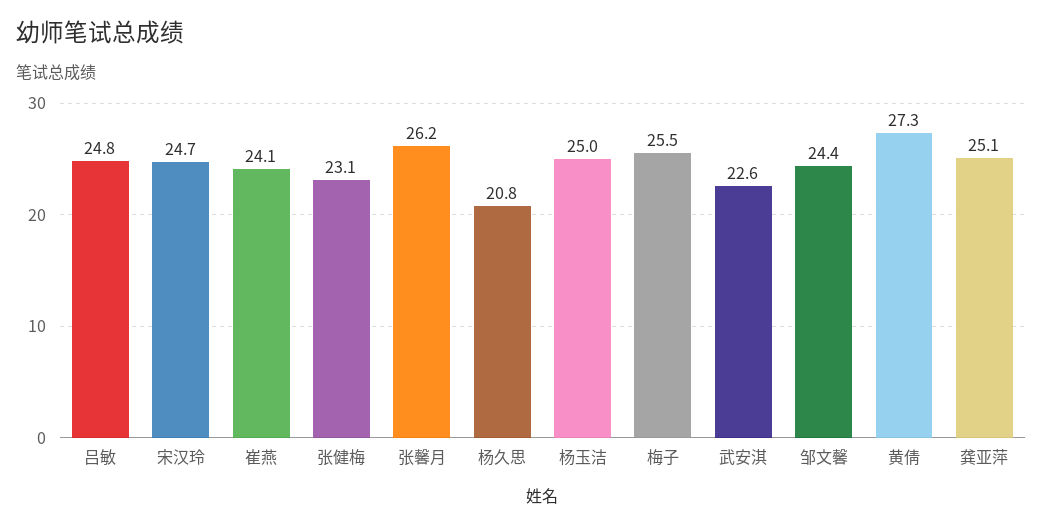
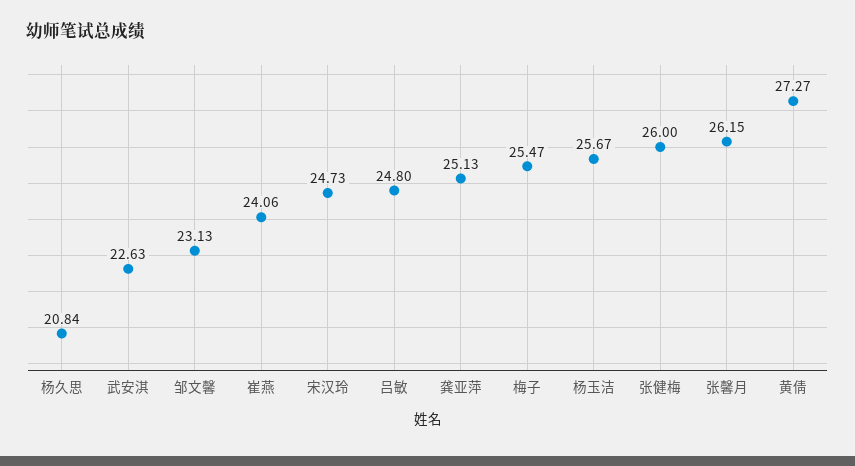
张健梅: 23.1 -> 26
杨玉洁: 25 -> 25.67
邹文馨: 24.4 -> 23.13

